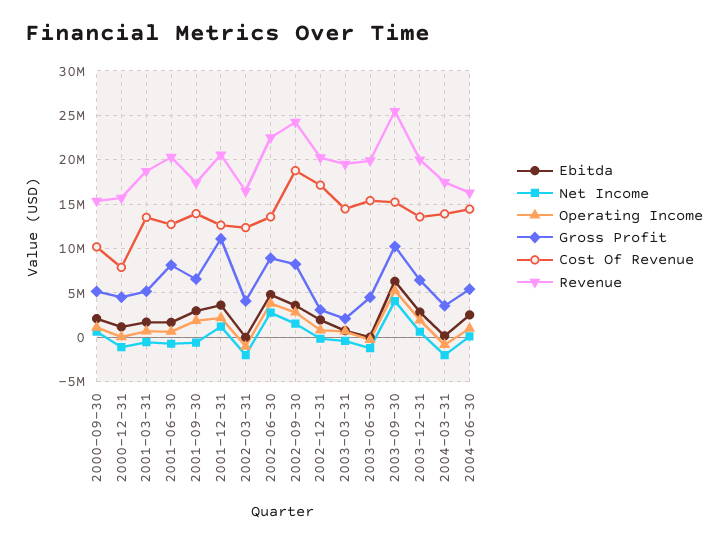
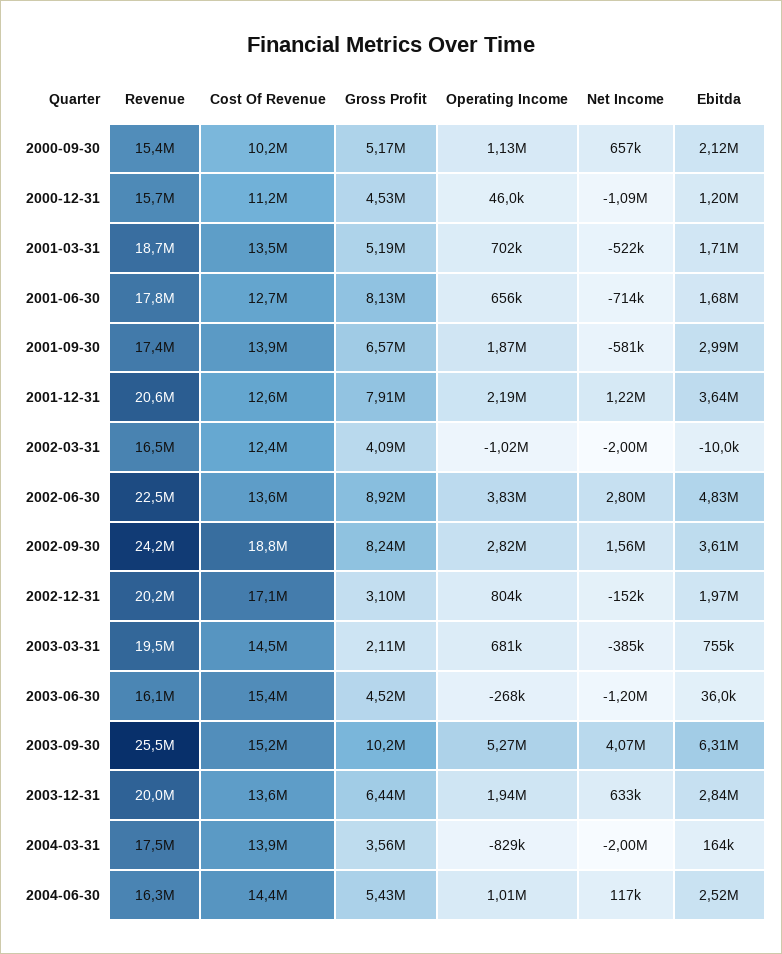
Cost Of Revenue, 2000-12-31: 8000000 -> 11200000
Revenue, 2001-06-30: 20000000 -> 17800000
Gross Profit, 2001-12-31: 11000000 -> 7910000
Revenue, 2003-06-30: 20000000 -> 16100000

